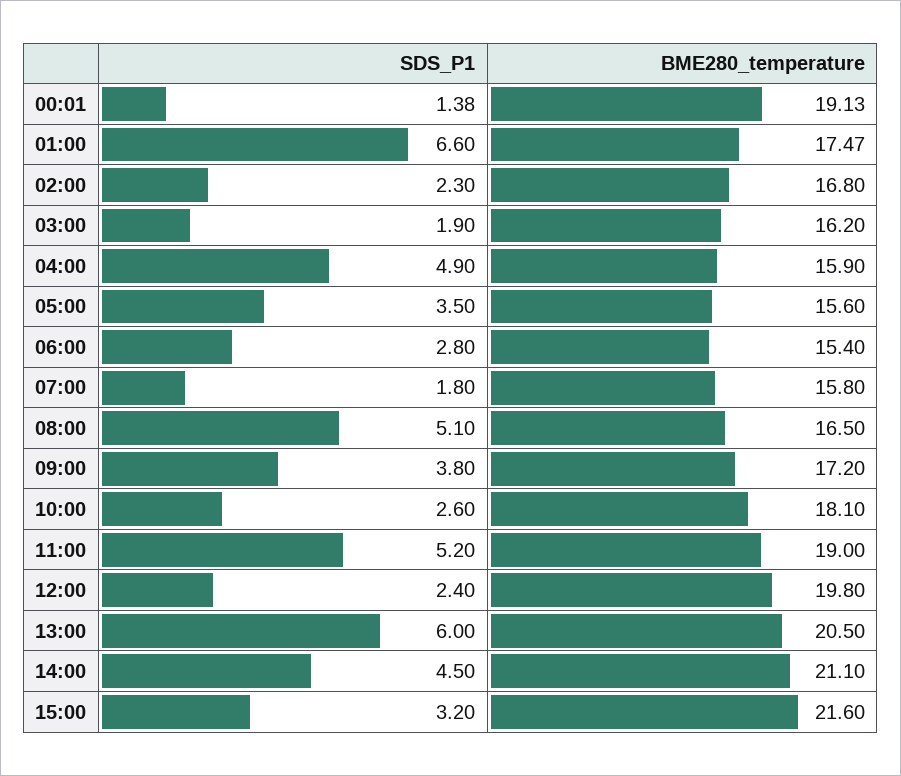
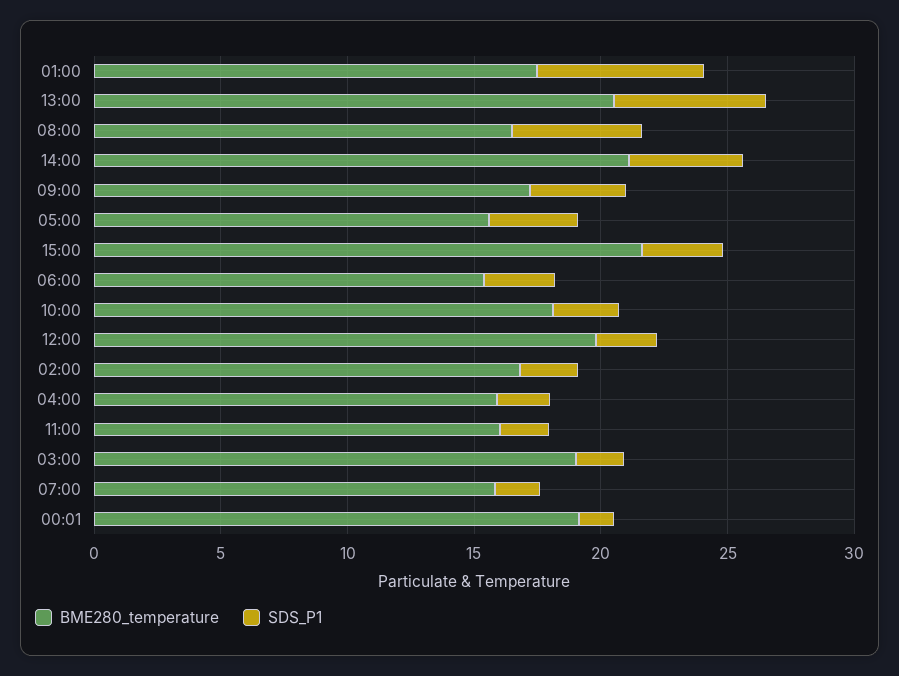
BME280_temperature, 03:00: 16.2 -> 19
SDS_P1, 04:00: 4.9 -> 2
SDS_P1, 11:00: 5.2 -> 2
BME280_temperature, 11:00: 19 -> 16

